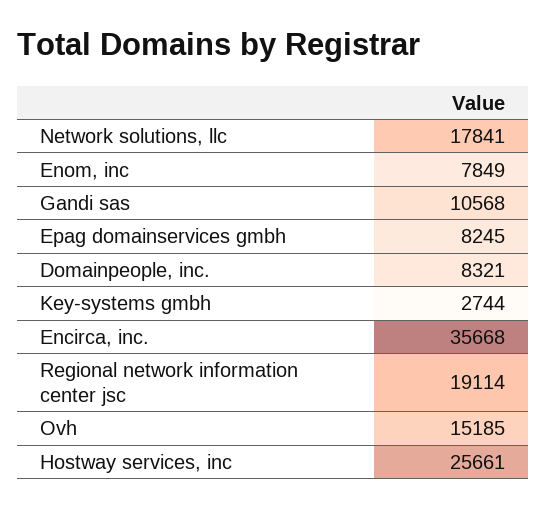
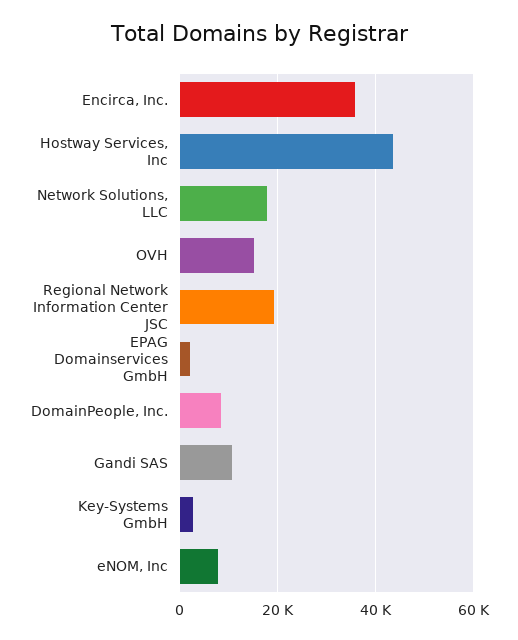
Epag domainservices gmbh: 8245 -> 2000
Hostway services, inc: 25661 -> 44000

